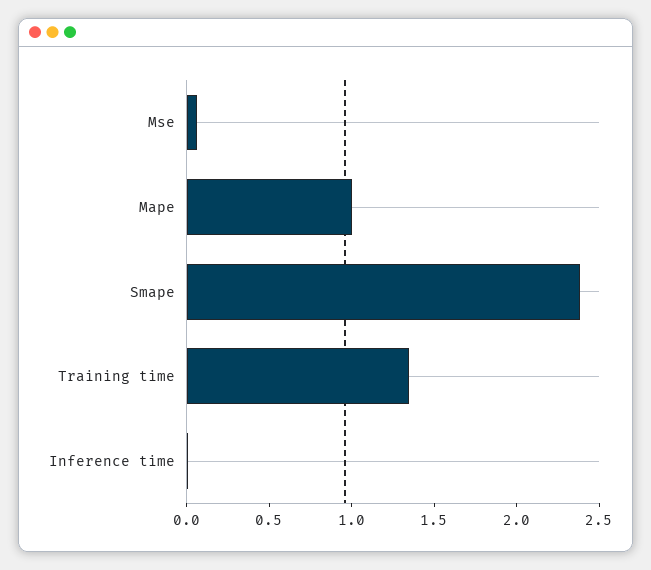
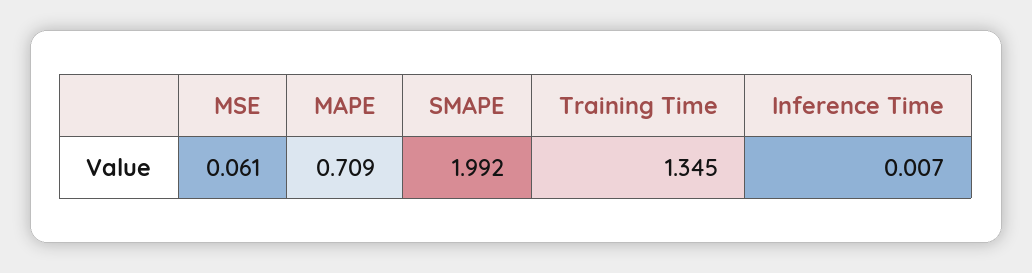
Mape: 1 -> 0.709
Smape: 2.4 -> 1.992

